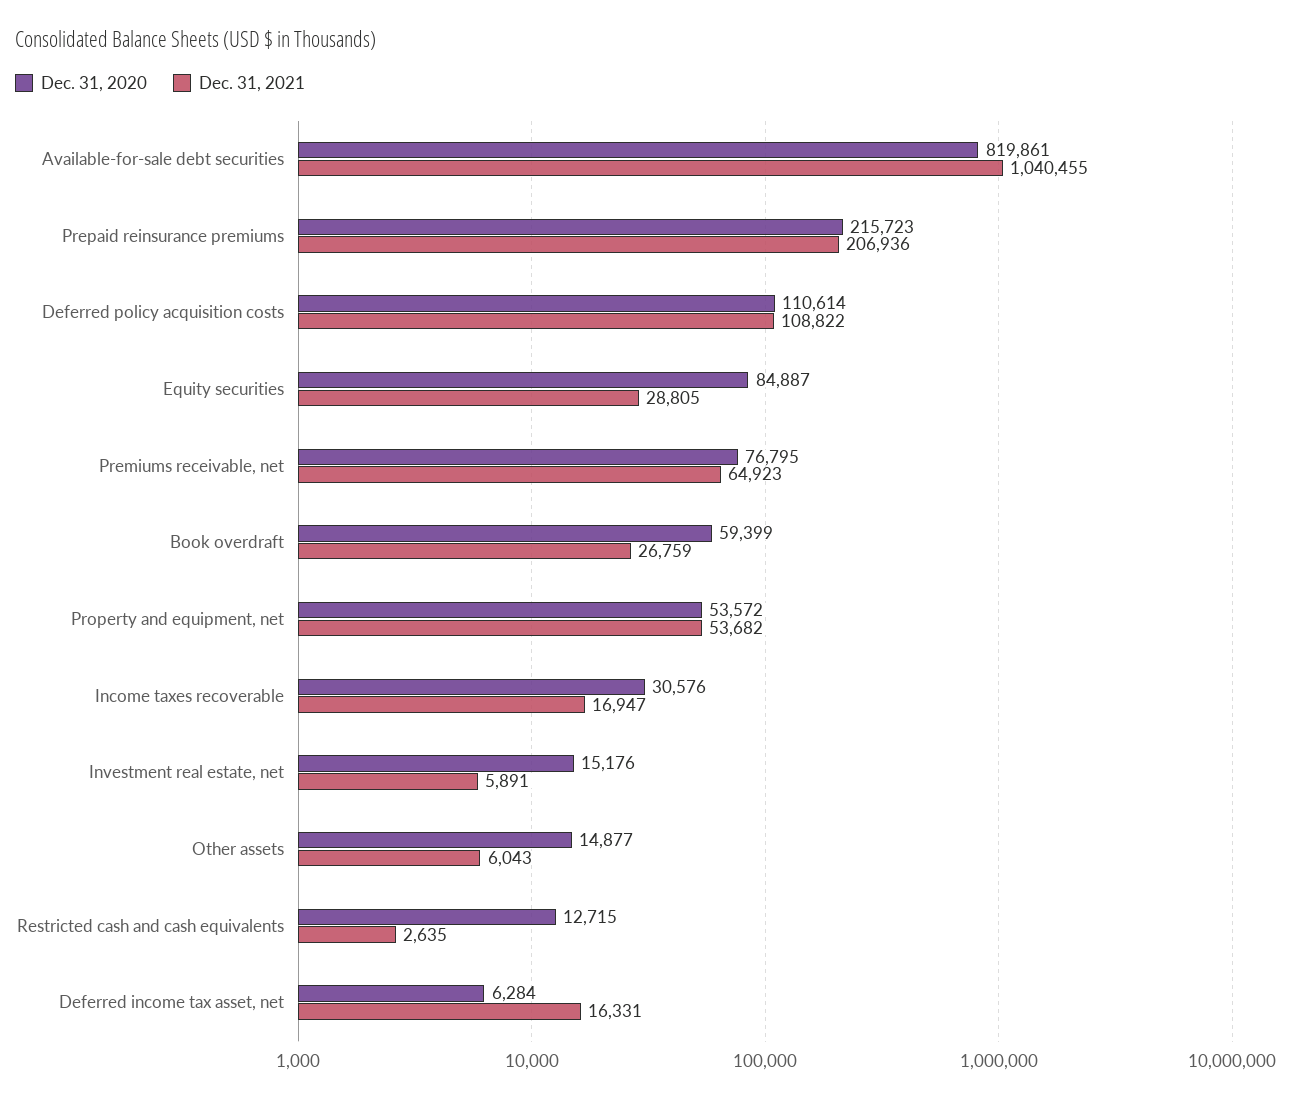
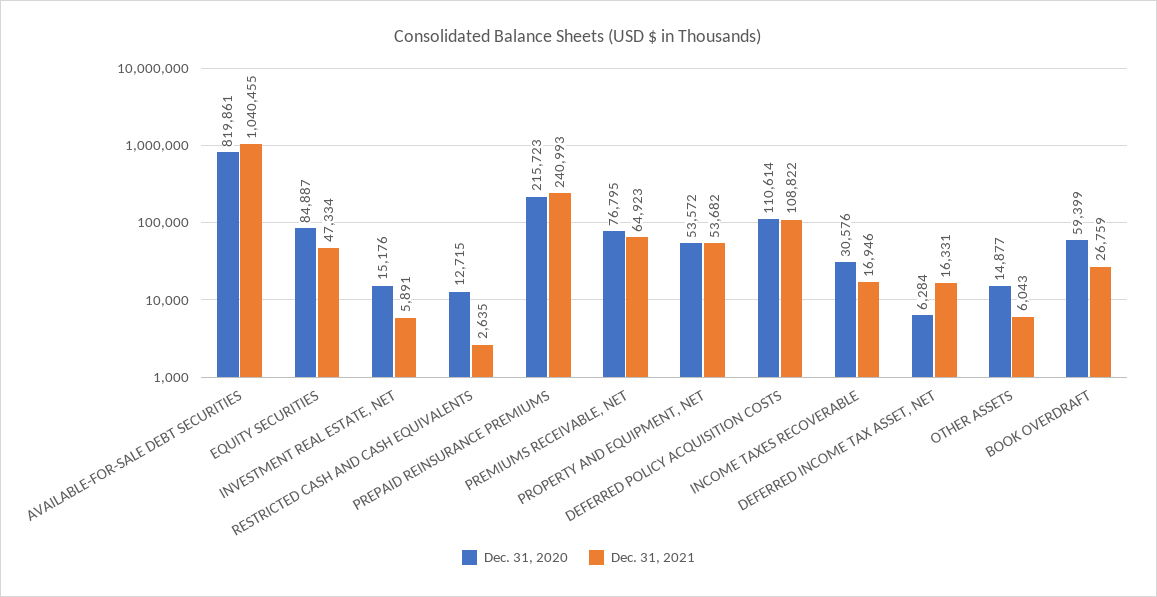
Dec. 31, 2021, Prepaid reinsurance premiums: 206936 -> 240993
Dec. 31, 2021, Equity securities: 28805 -> 47334
Dec. 31, 2021, Income taxes recoverable: 16947 -> 16946

